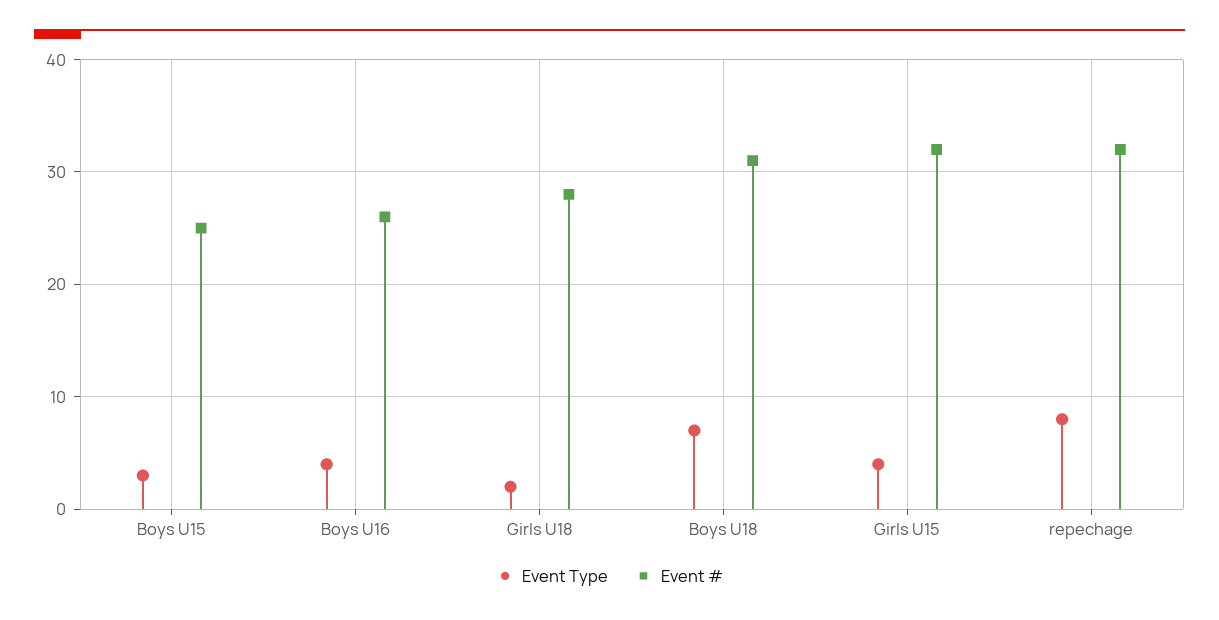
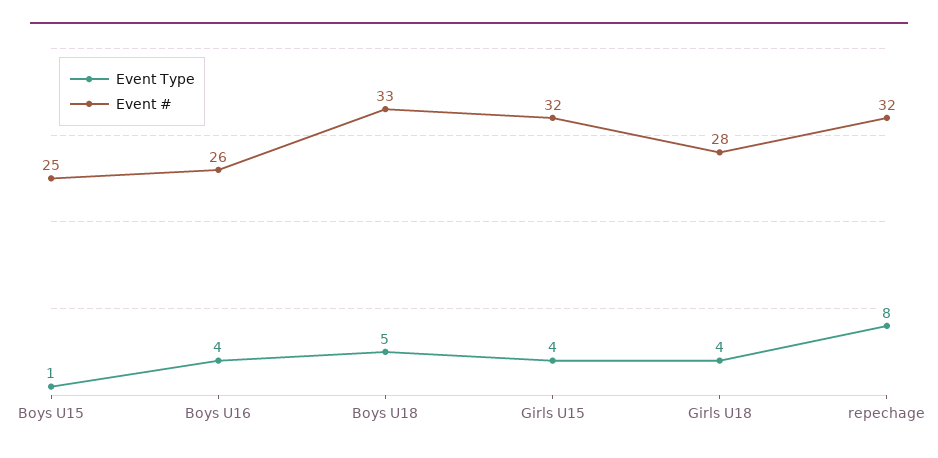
Event Type, Boys U15: 3 -> 1
Event Type, Girls U18: 2 -> 4
Event Type, Boys U18: 7 -> 5
Event #, Boys U18: 31 -> 33

